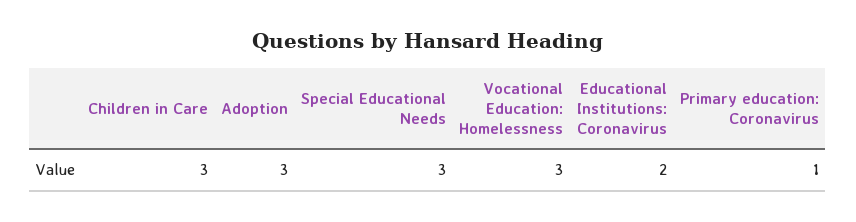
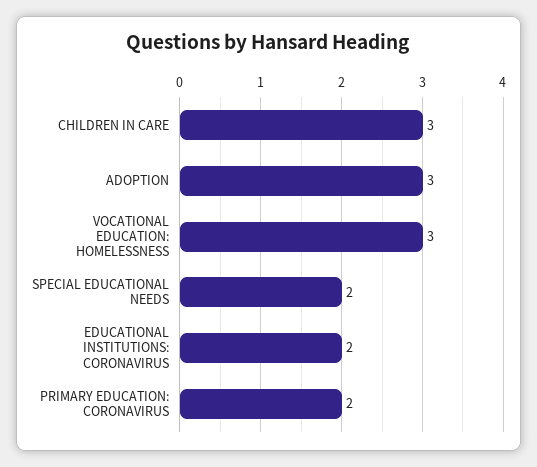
Special Educational Needs: 3 -> 2
Primary education: Coronavirus: 1 -> 2

